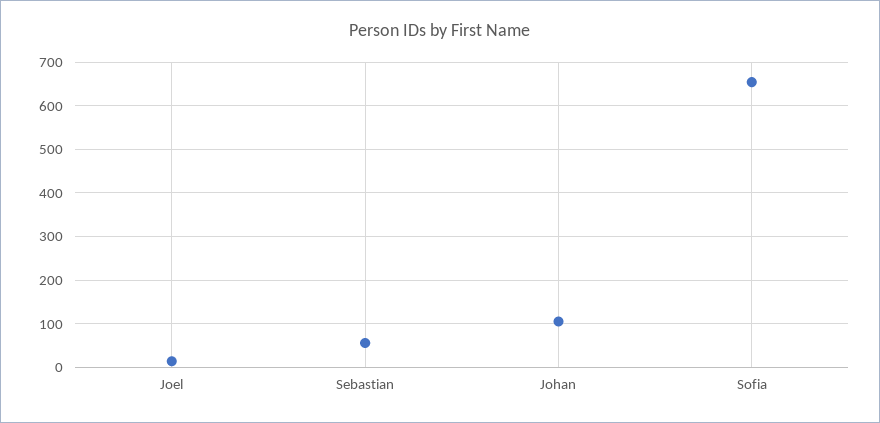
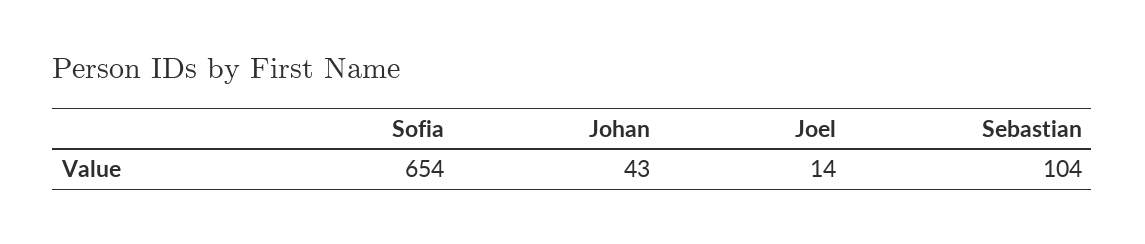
Sebastian: 60 -> 104
Johan: 100 -> 43

